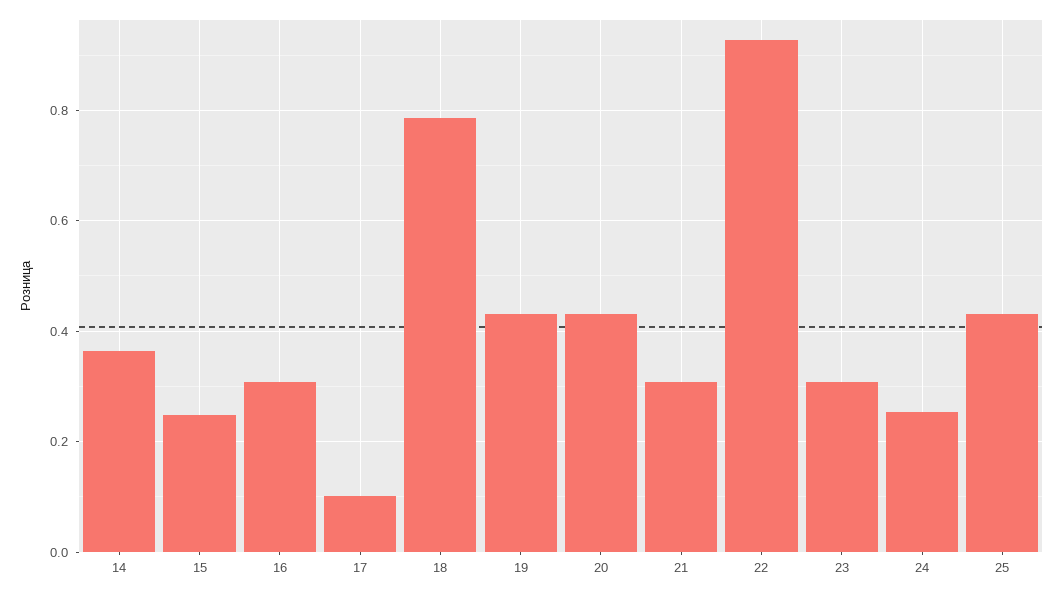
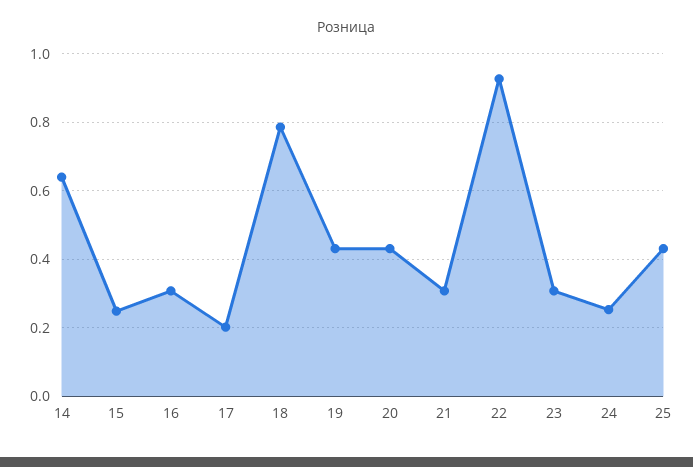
14: 0.36 -> 0.64
17: 0.1 -> 0.2

